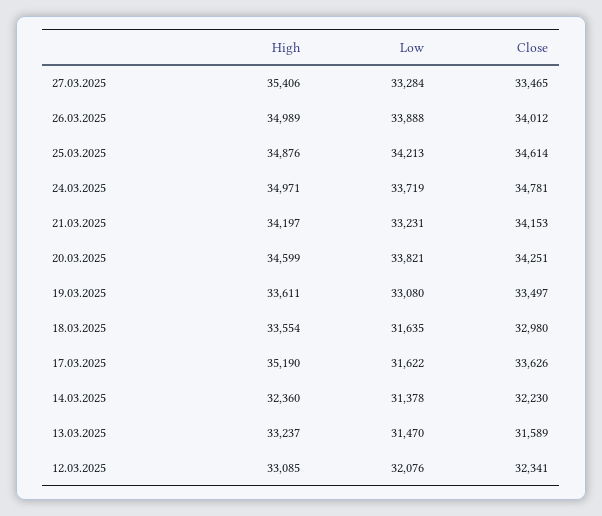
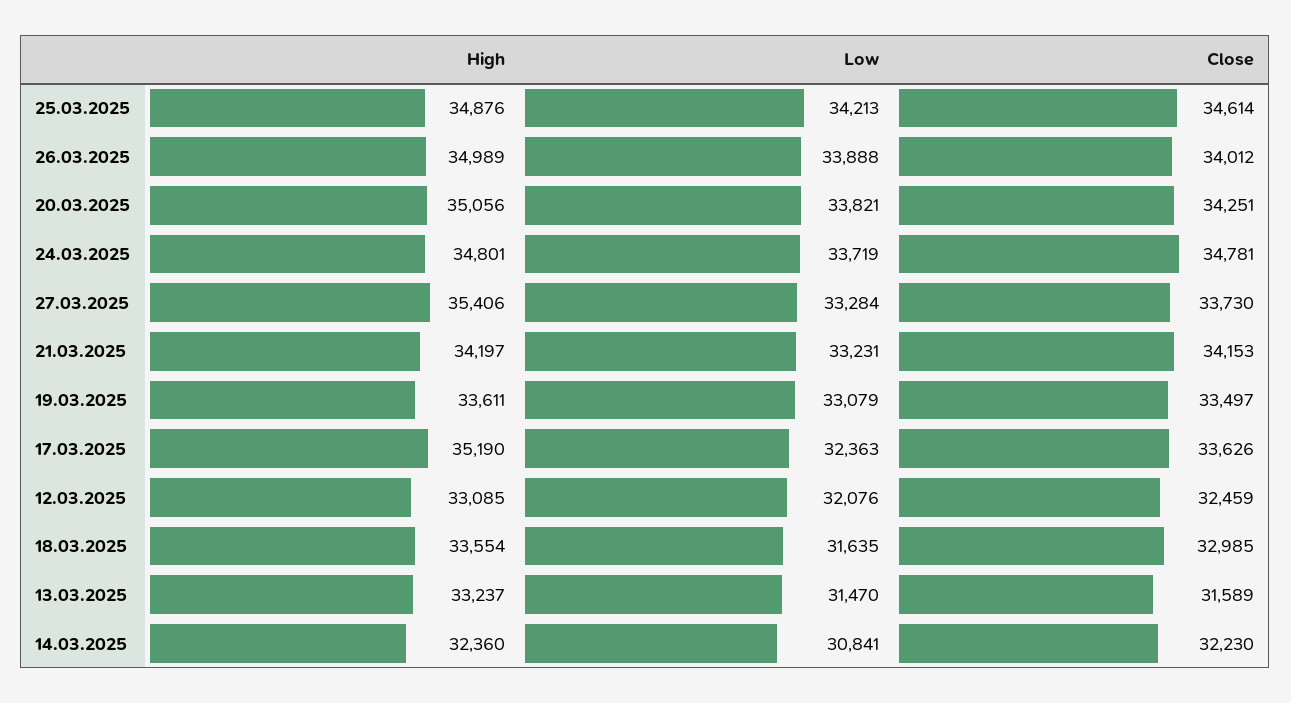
Close, 27.03.2025: 33465 -> 33730
High, 24.03.2025: 34971 -> 34801
High, 20.03.2025: 34599 -> 35056
Low, 19.03.2025: 33080 -> 33079
Close, 18.03.2025: 32980 -> 32985
Low, 17.03.2025: 31622 -> 32363
Low, 14.03.2025: 31378 -> 30841
Close, 12.03.2025: 32341 -> 32459

